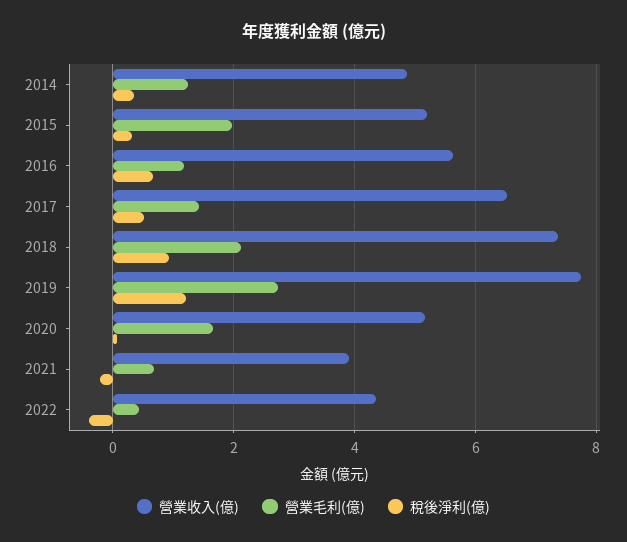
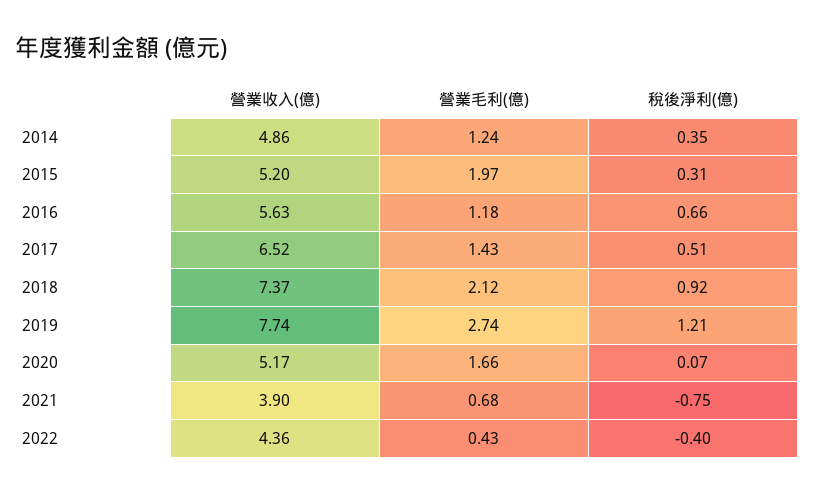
稅後淨利(億), 2021: -0.2 -> -0.75

